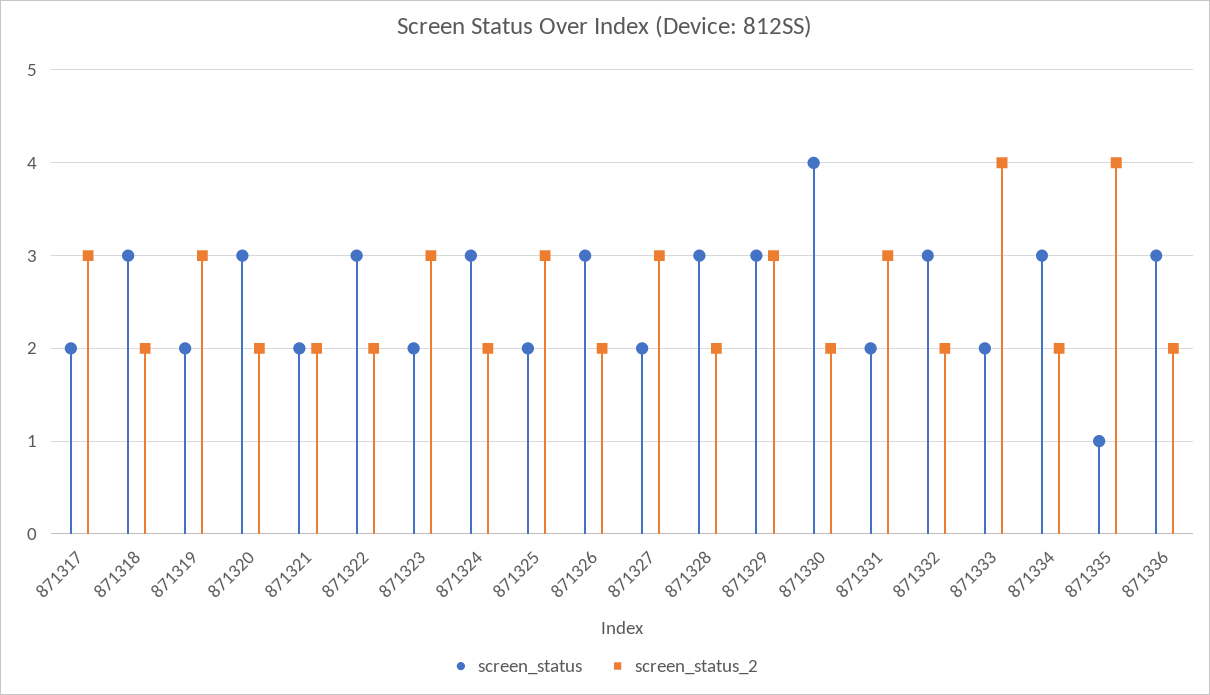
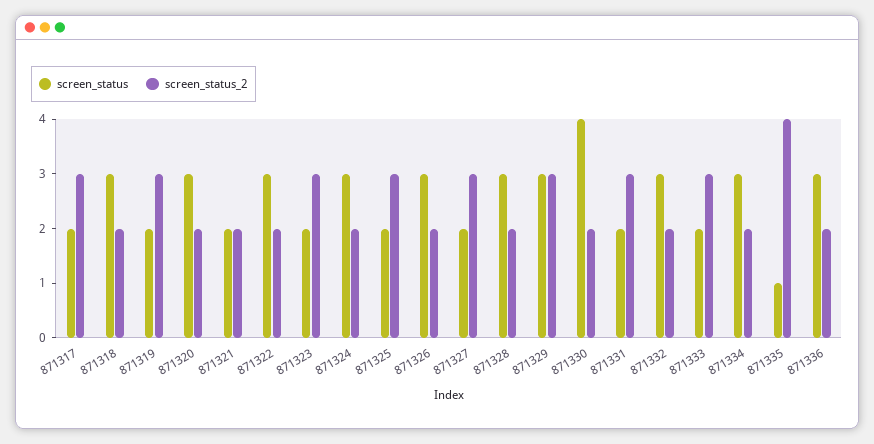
screen_status_2, 871333: 4 -> 3

